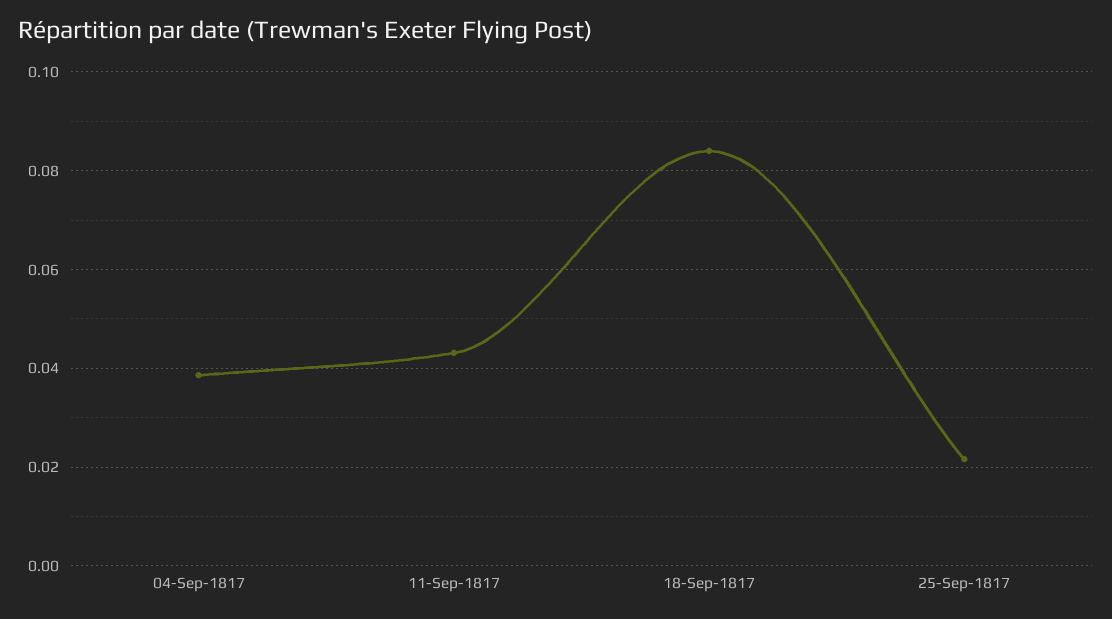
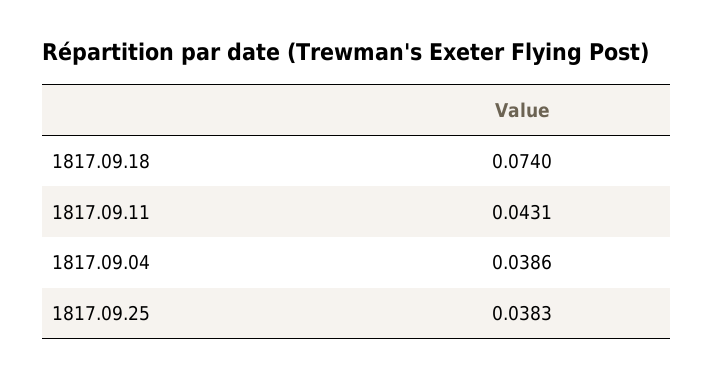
18-Sep-1817: 0.084 -> 0.074
25-Sep-1817: 0.022 -> 0.0383

